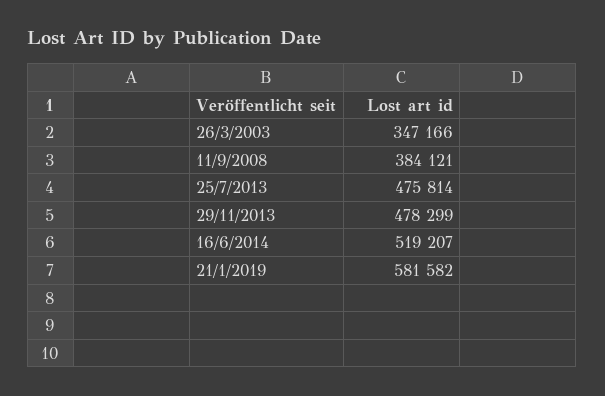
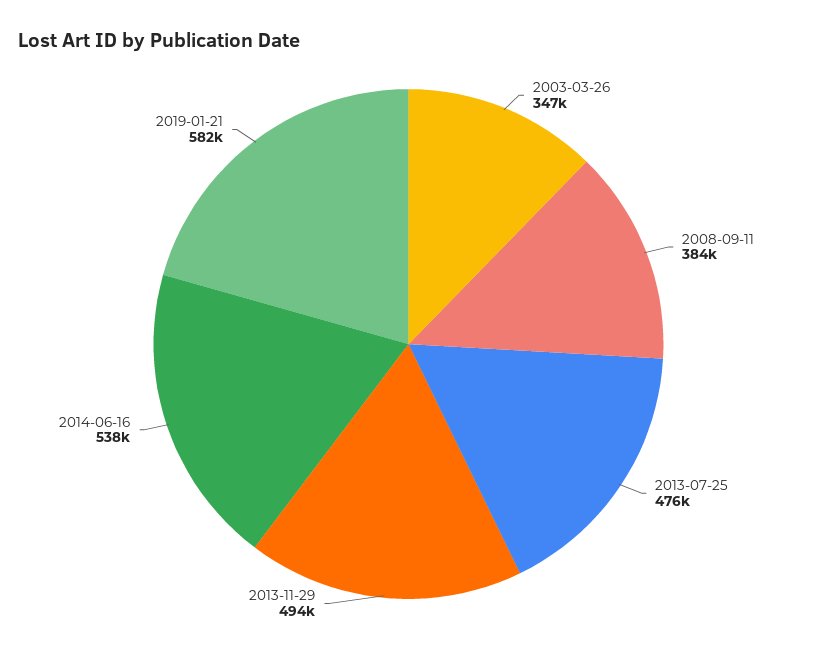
29/11/2013: 478299 -> 494000
16/6/2014: 519207 -> 538000

